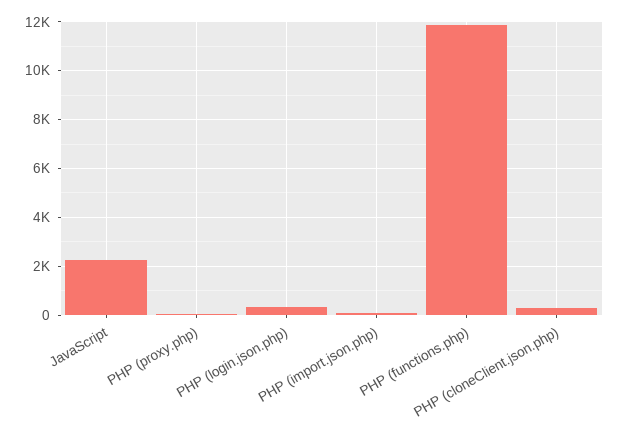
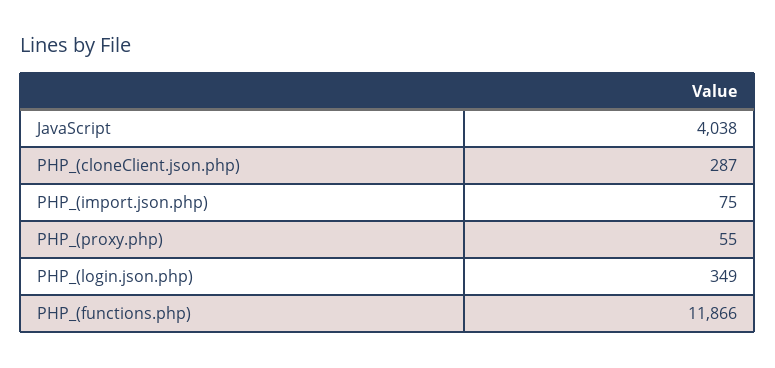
JavaScript: 2250 -> 4038

